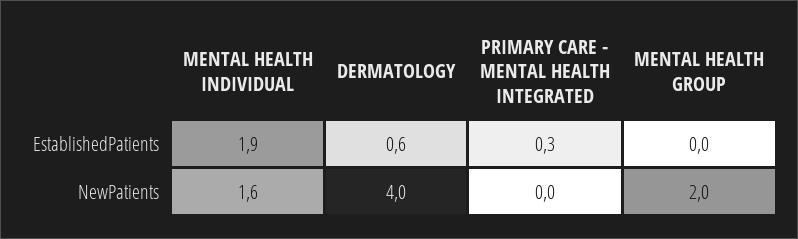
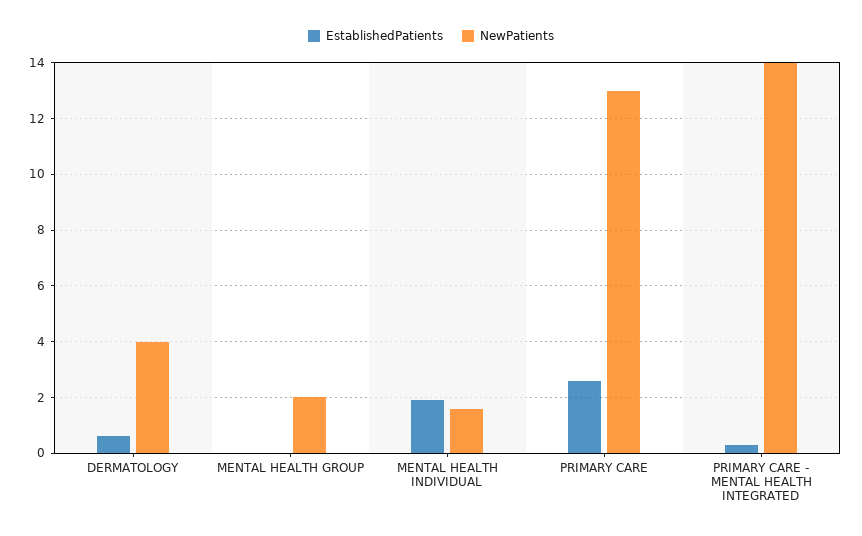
NewPatients, PRIMARY CARE - MENTAL HEALTH INTEGRATED: 0 -> 14
EstablishedPatients, PRIMARY CARE: none -> 2.5
NewPatients, PRIMARY CARE: none -> 13

